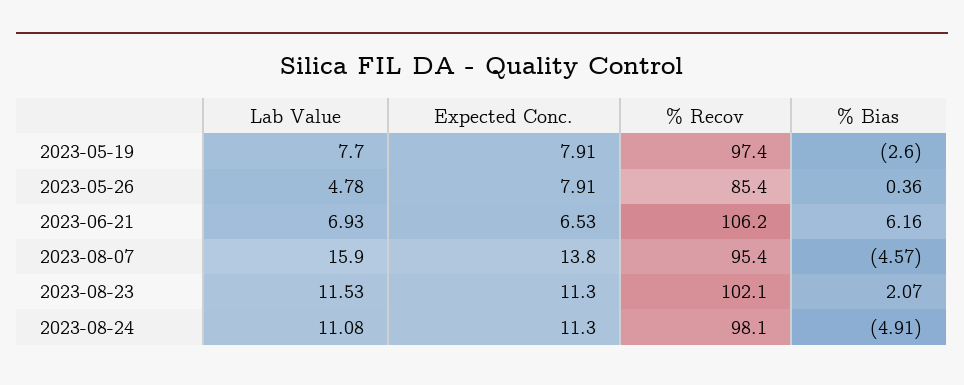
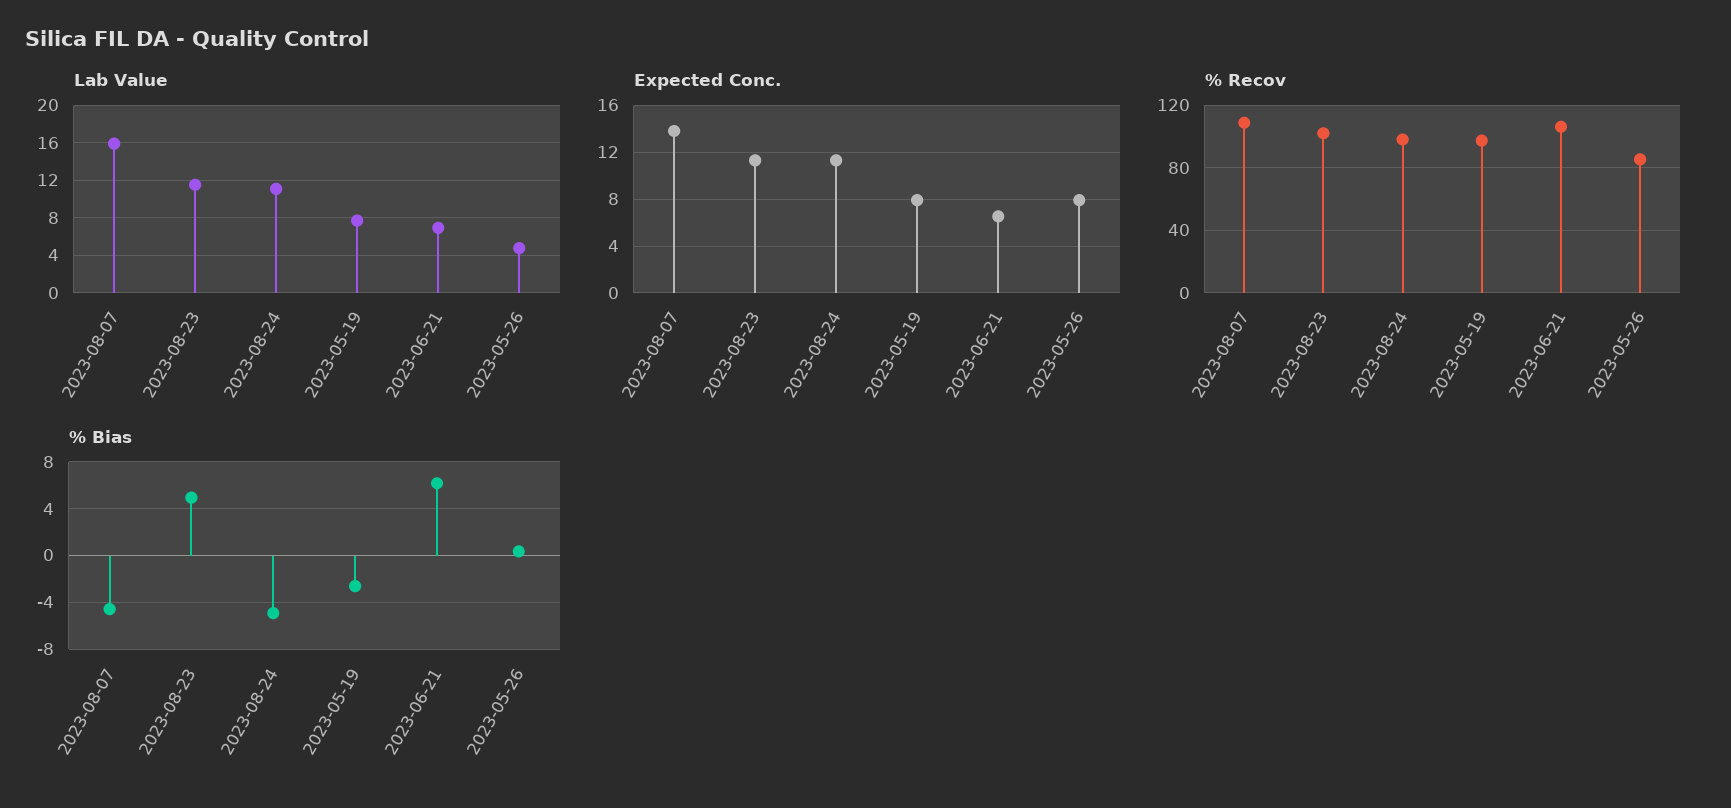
% Recov, 2023-08-07: 95.4 -> 110
% Bias, 2023-08-23: 2.07 -> 5

